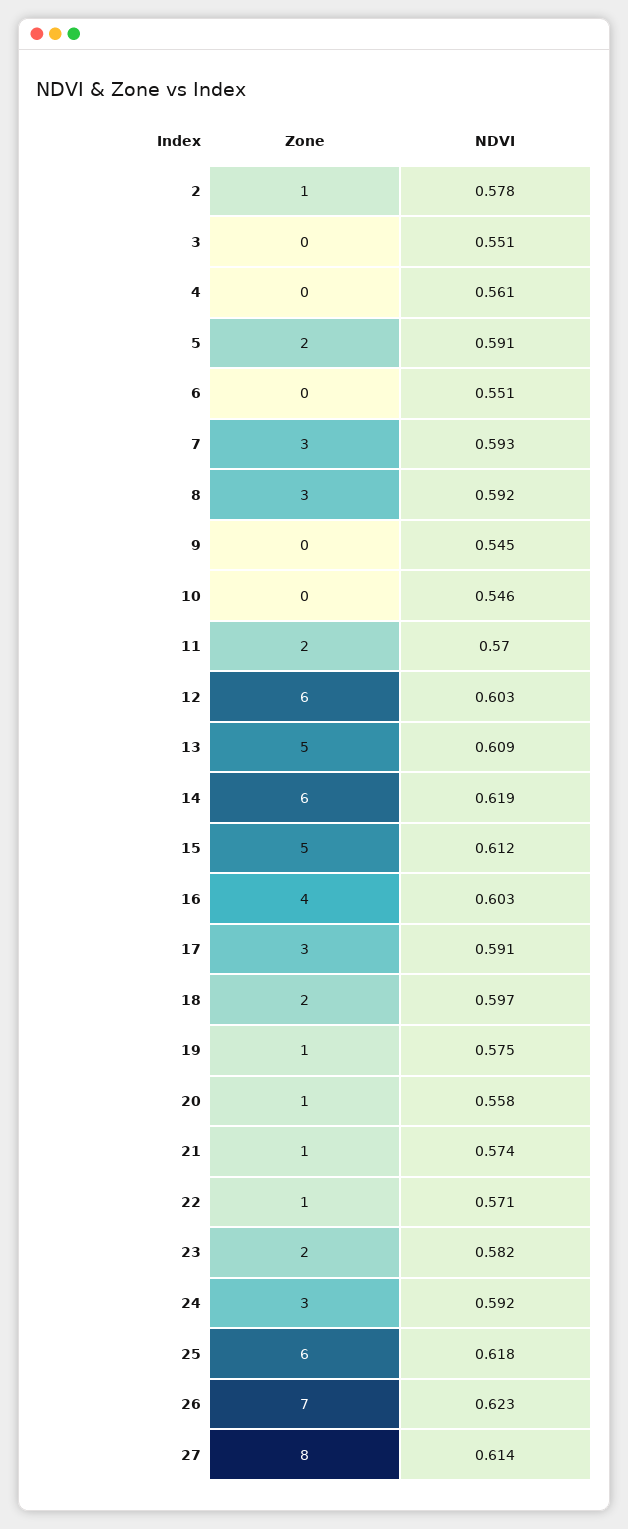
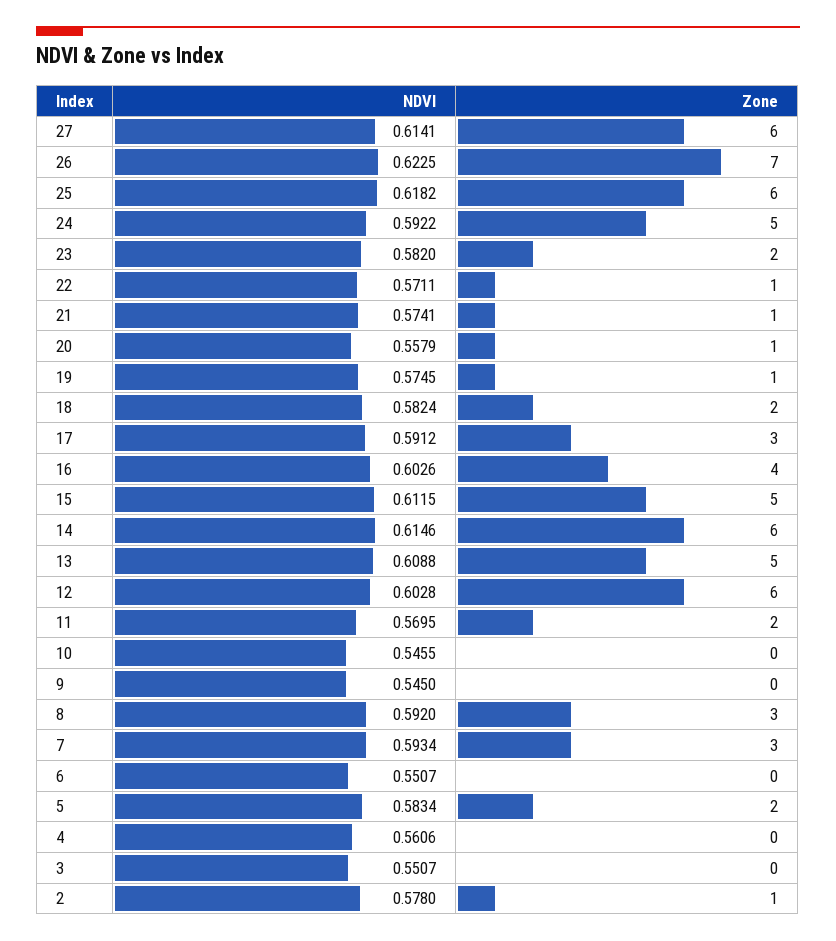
NDVI, 5: 0.591 -> 0.5834
NDVI, 14: 0.619 -> 0.6146
NDVI, 18: 0.597 -> 0.5824
Zone, 24: 3 -> 5
Zone, 27: 8 -> 6

